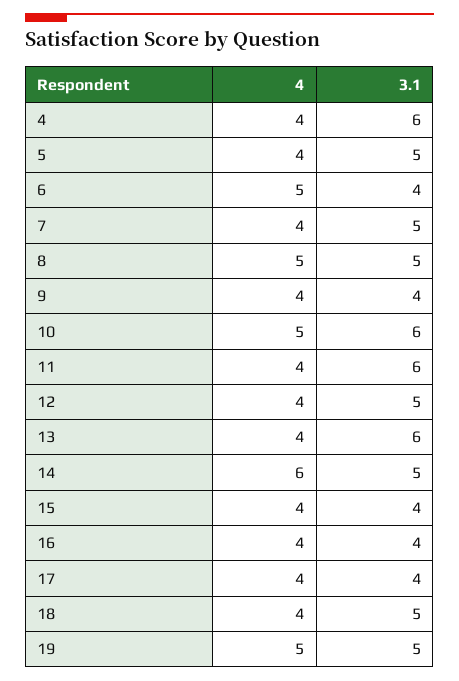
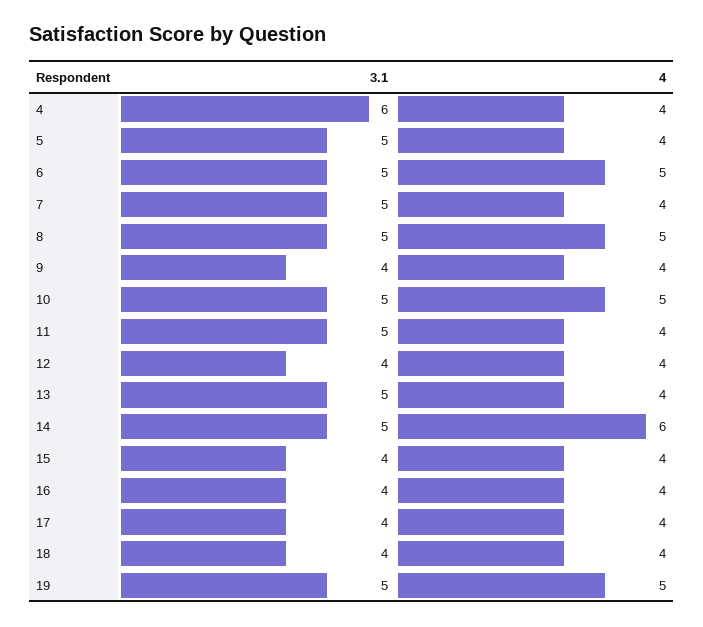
3.1, 6: 4 -> 5
3.1, 10: 6 -> 5
3.1, 11: 6 -> 5
3.1, 12: 5 -> 4
3.1, 13: 6 -> 5
3.1, 18: 5 -> 4

